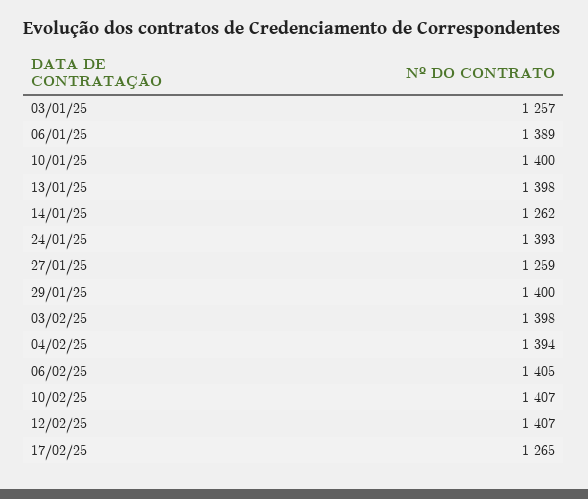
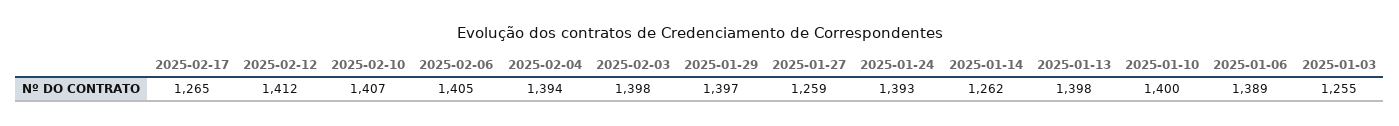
03/01/25: 1257 -> 1255
29/01/25: 1400 -> 1397
12/02/25: 1407 -> 1412

